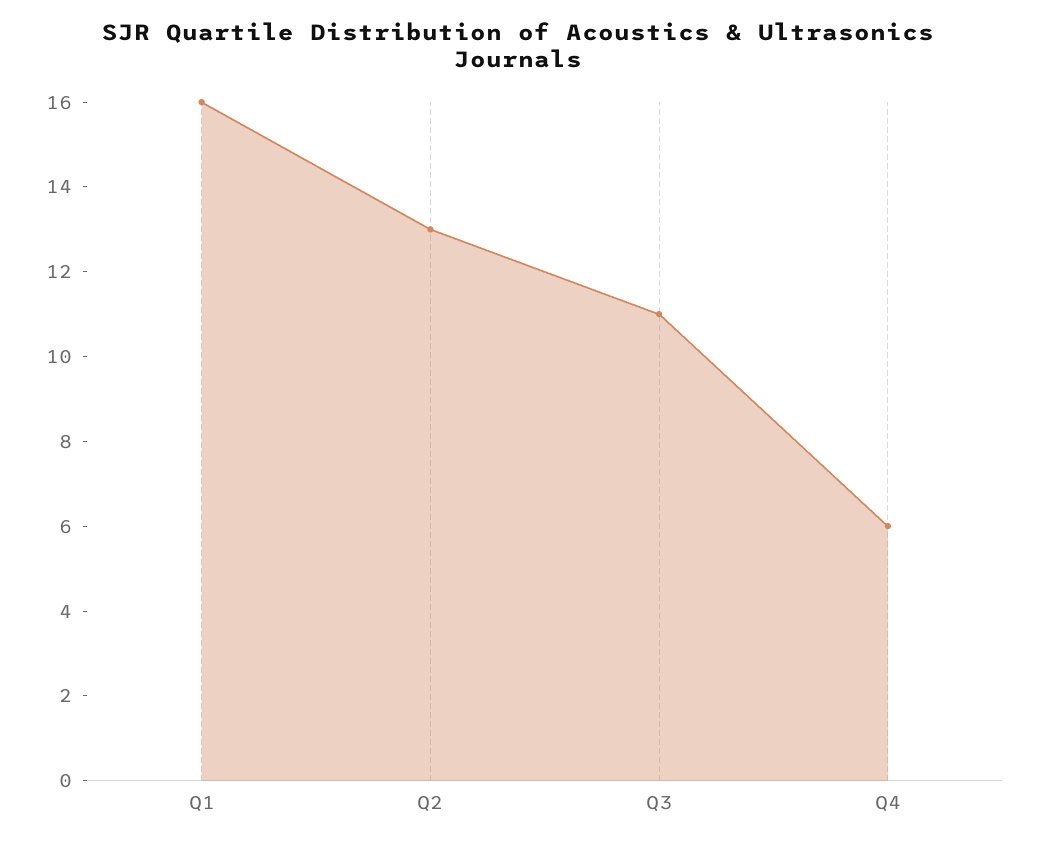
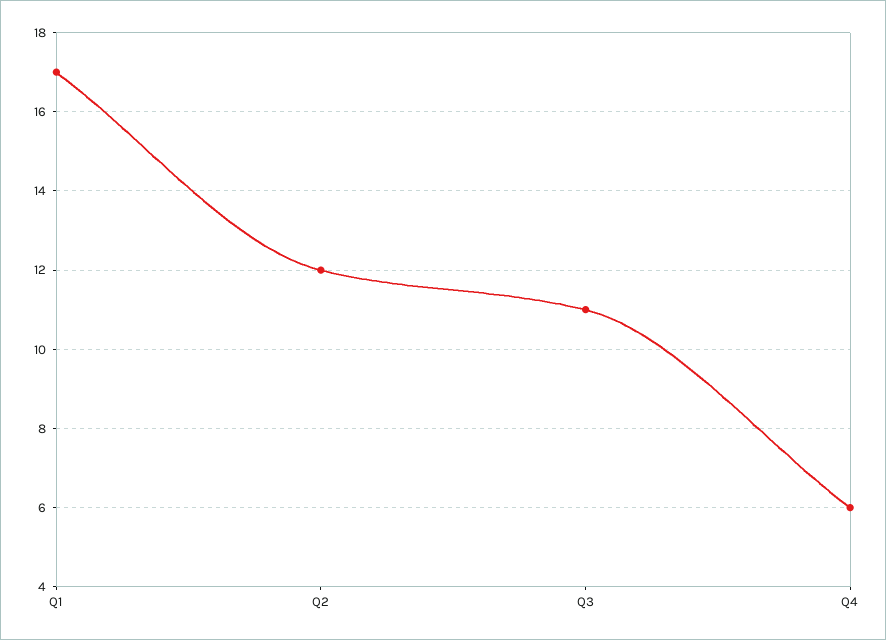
Q1: 16 -> 17
Q2: 13 -> 12

